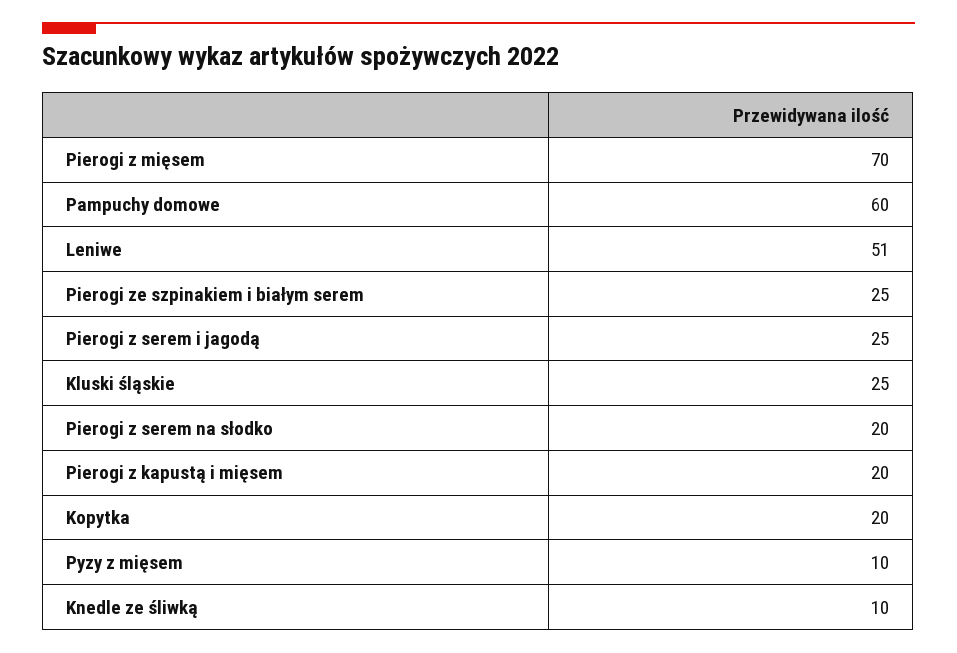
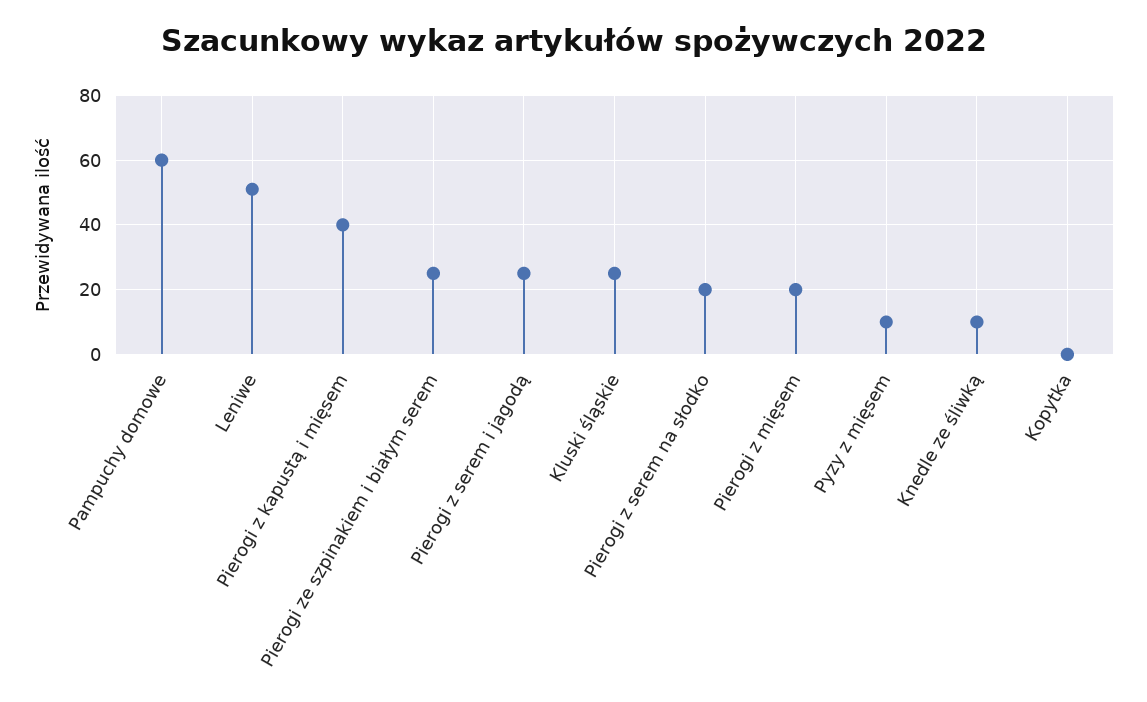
Pierogi z mięsem: 70 -> 20
Pierogi z kapustą i mięsem: 20 -> 40
Kopytka: 20 -> 0

